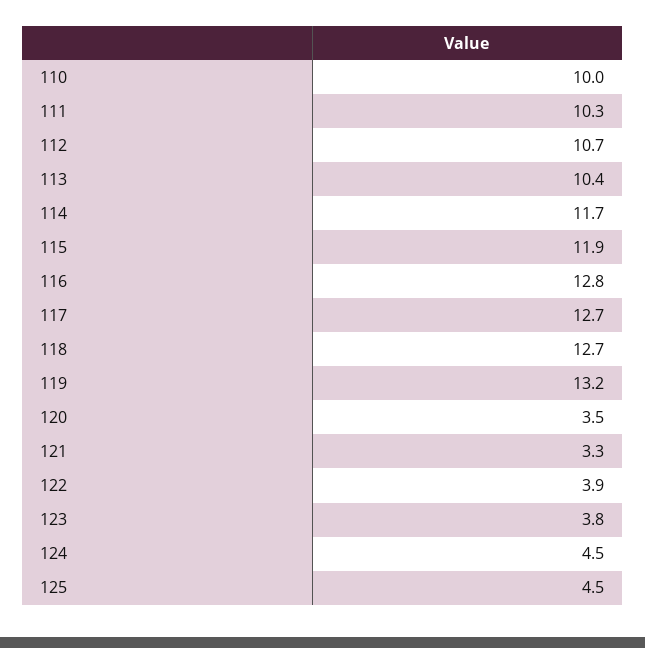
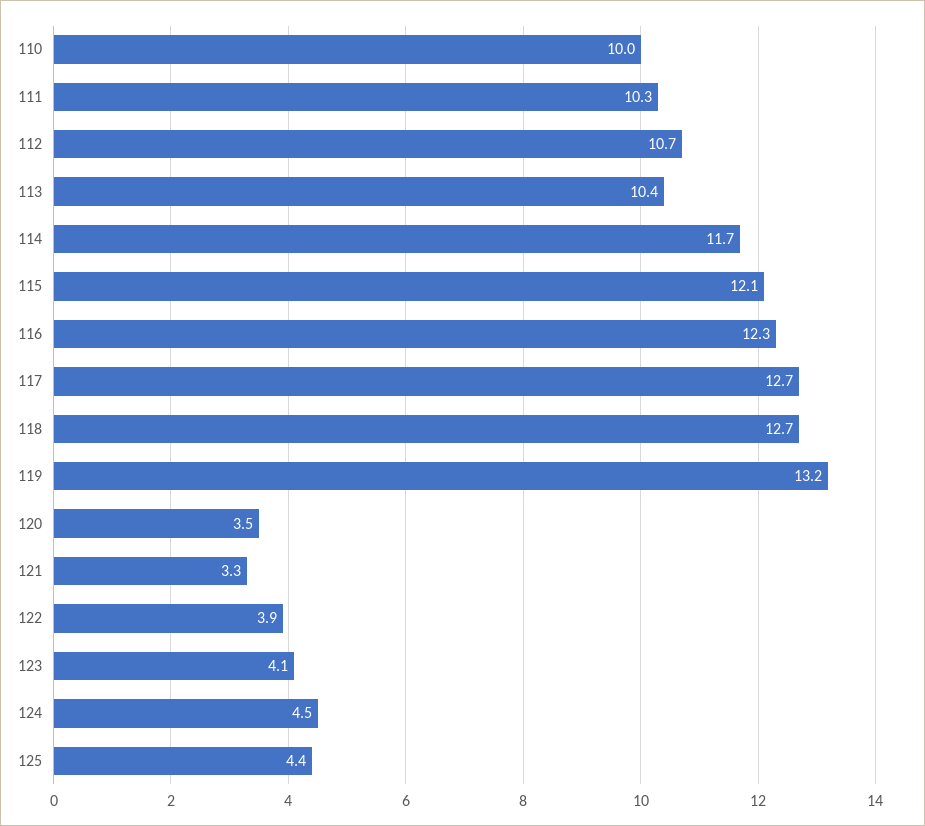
115: 11.9 -> 12.1
116: 12.8 -> 12.3
123: 3.8 -> 4.1
125: 4.5 -> 4.4

